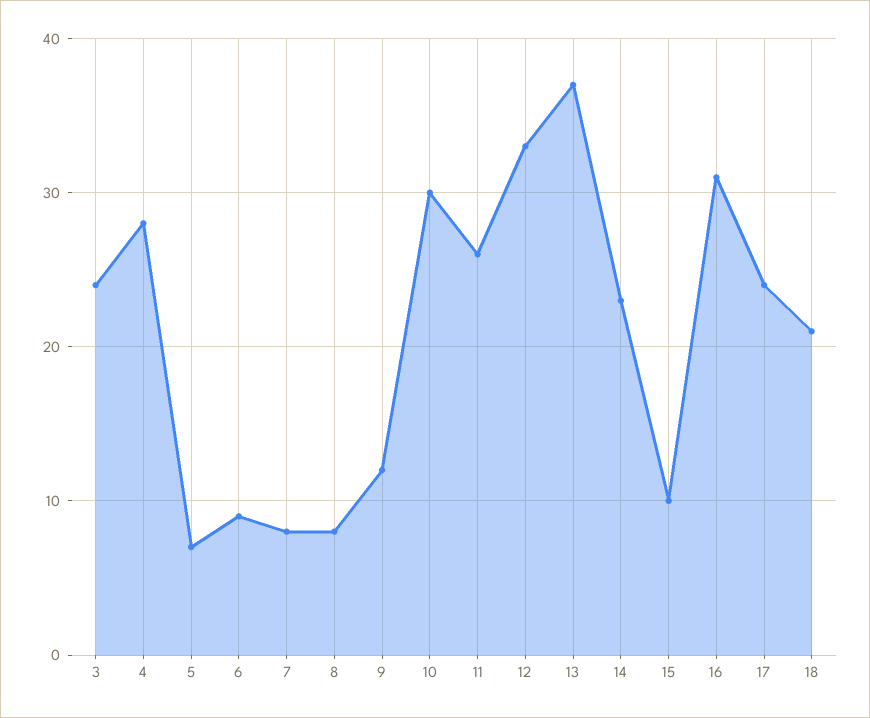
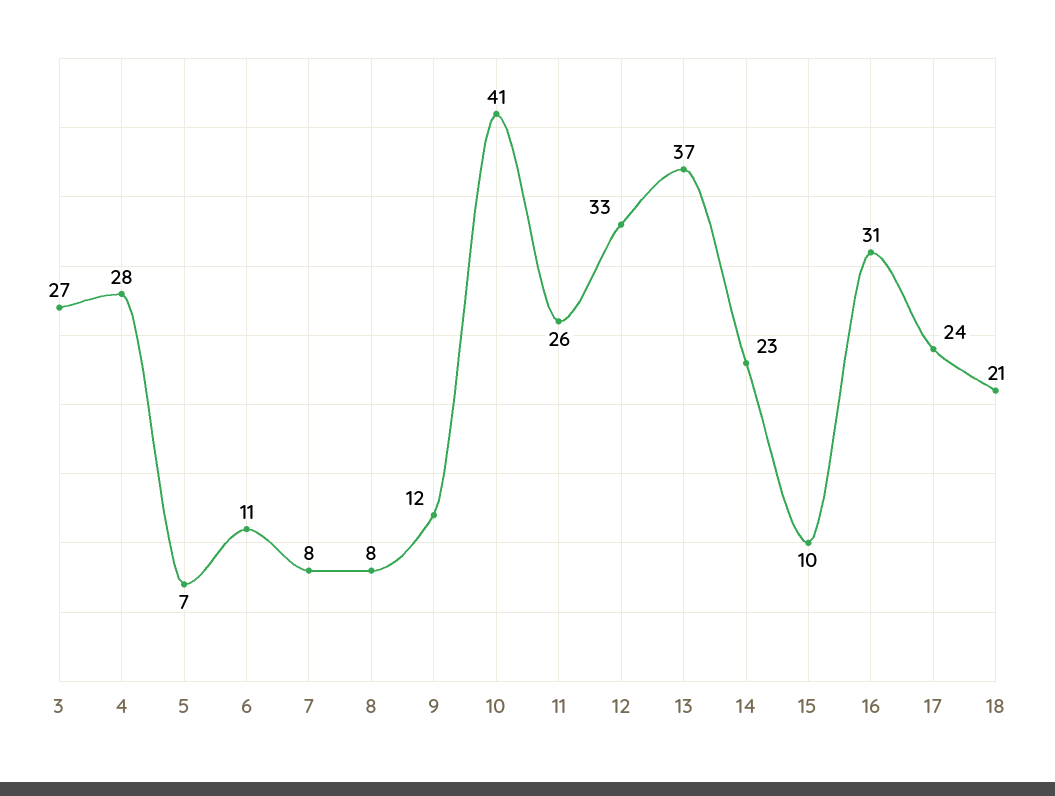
3: 24 -> 27
6: 9 -> 11
10: 30 -> 41

